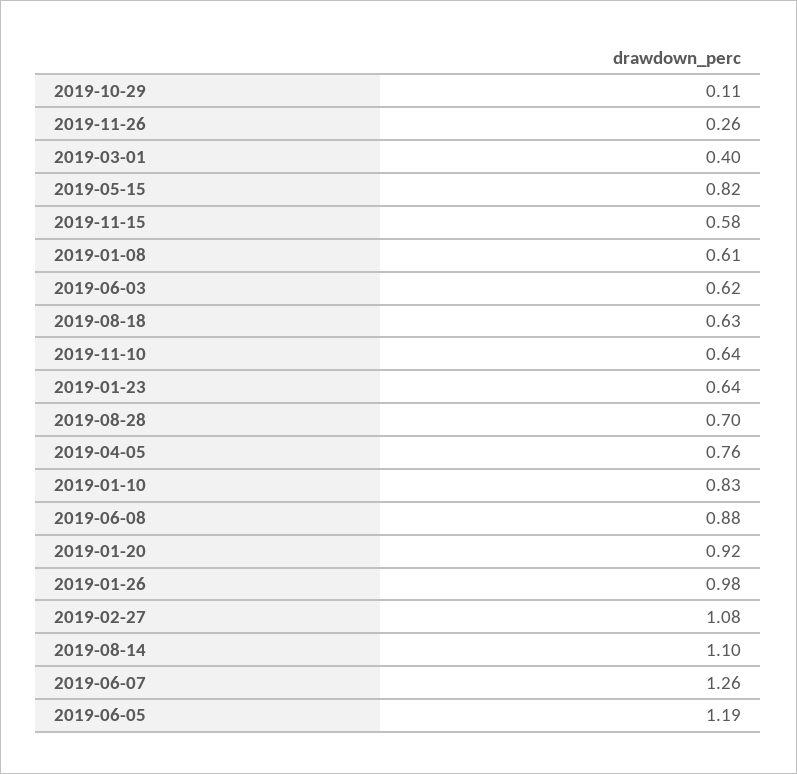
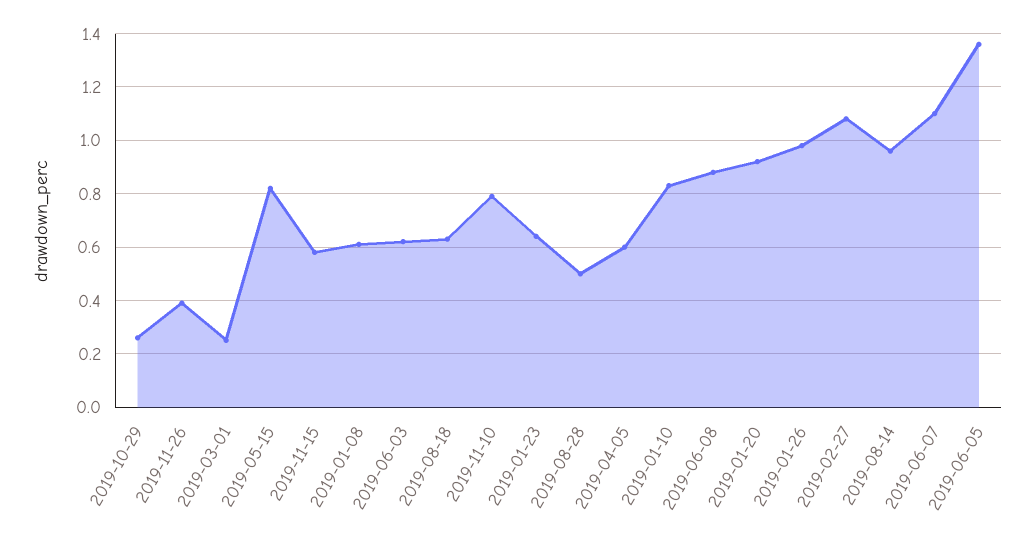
2019-10-29: 0.11 -> 0.25
2019-11-26: 0.26 -> 0.4
2019-03-01: 0.4 -> 0.25
2019-11-10: 0.64 -> 0.8
2019-08-28: 0.7 -> 0.5
2019-04-05: 0.76 -> 0.6
2019-08-14: 1.1 -> 0.95
2019-06-07: 1.26 -> 1.1
2019-06-05: 1.19 -> 1.35

